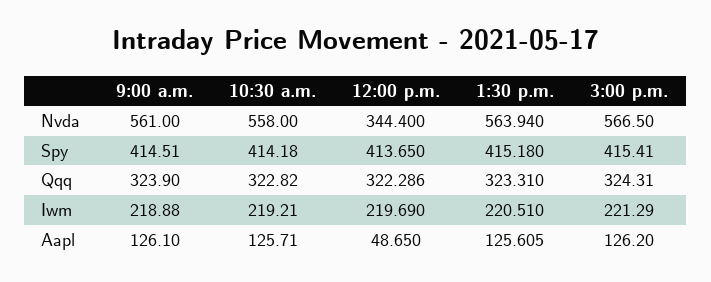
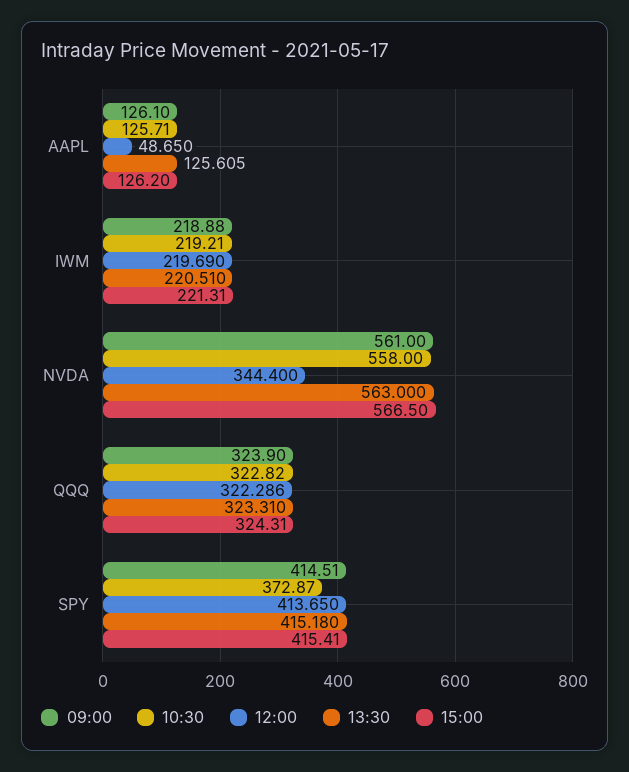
1:30 p.m., Nvda: 563.94 -> 563
10:30 a.m., Spy: 414.18 -> 372.87
3:00 p.m., Iwm: 221.29 -> 221.31

